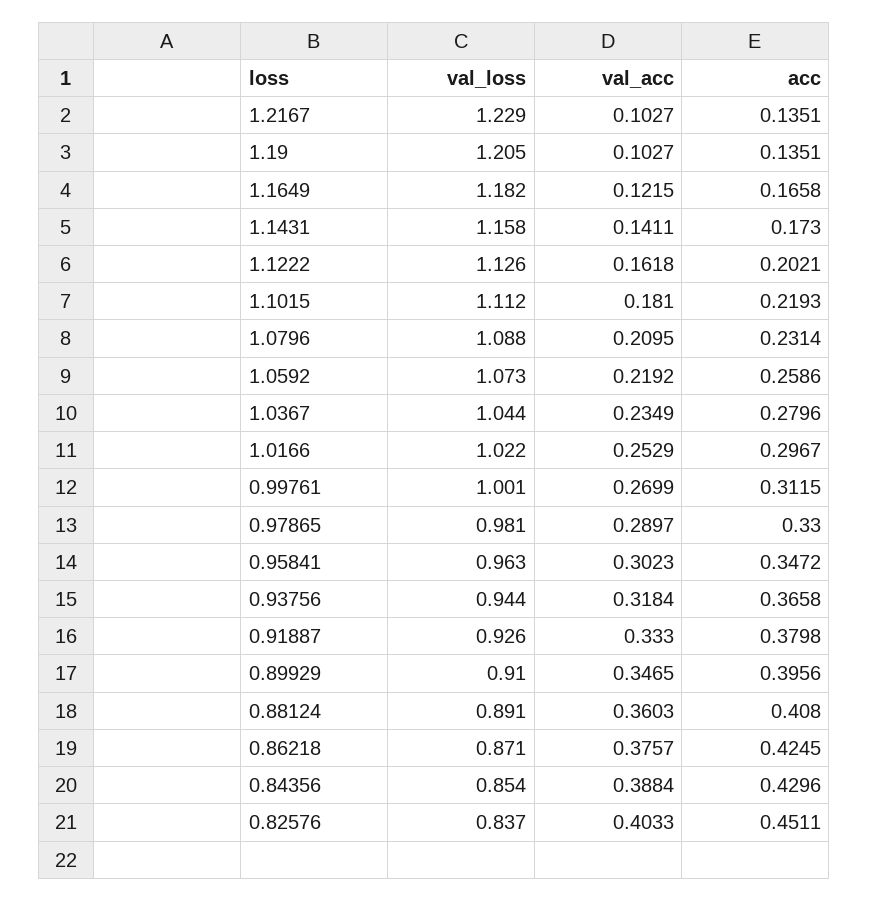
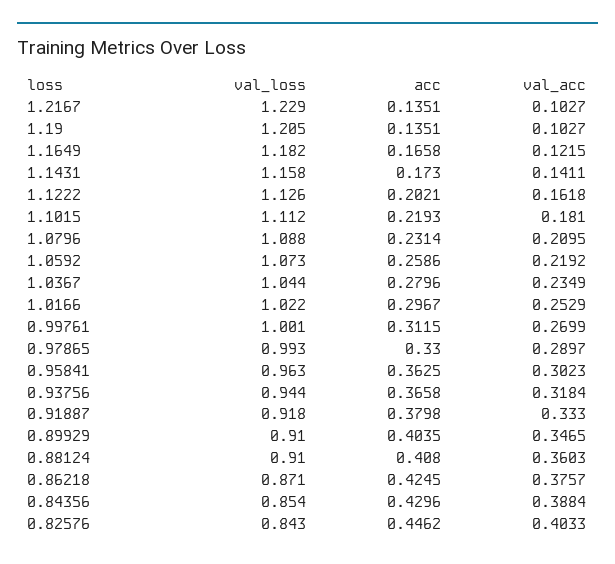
val_loss, 0.97865: 0.981 -> 0.993
acc, 0.95841: 0.3472 -> 0.3625
val_loss, 0.91887: 0.926 -> 0.918
acc, 0.89929: 0.3956 -> 0.4035
val_loss, 0.88124: 0.891 -> 0.91
val_loss, 0.82576: 0.837 -> 0.843
acc, 0.82576: 0.4511 -> 0.4462

